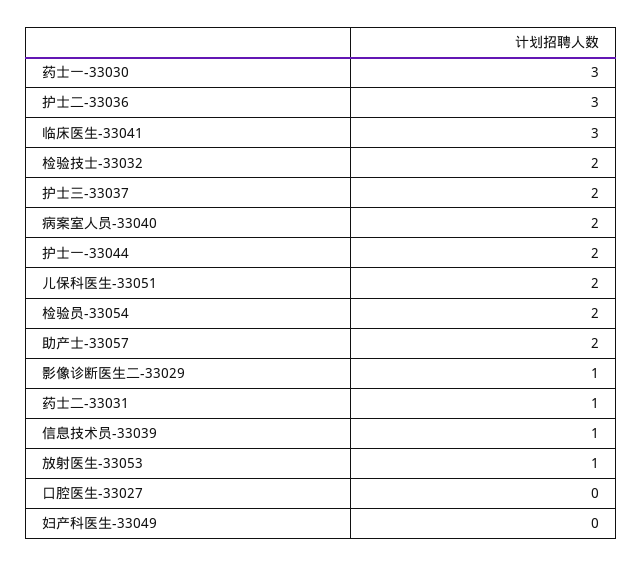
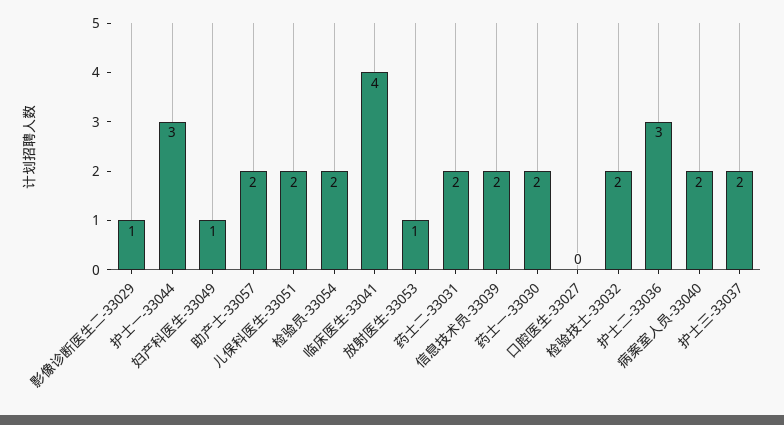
药士一-33030: 3 -> 2
临床医生-33041: 3 -> 4
护士一-33044: 2 -> 3
药士二-33031: 1 -> 2
信息技术员-33039: 1 -> 2
妇产科医生-33049: 0 -> 1

